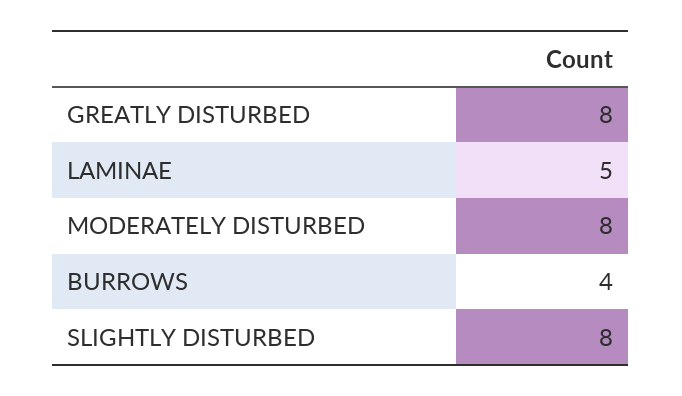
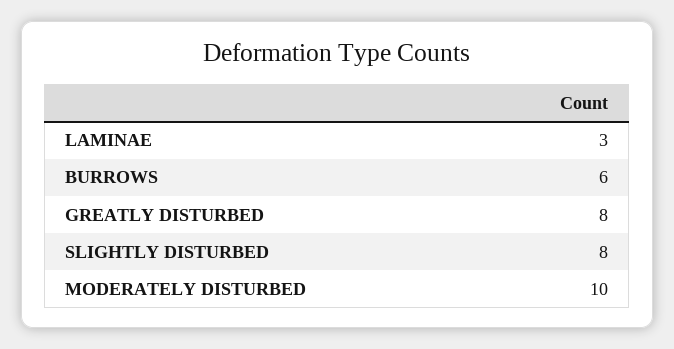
LAMINAE: 5 -> 3
MODERATELY DISTURBED: 8 -> 10
BURROWS: 4 -> 6

